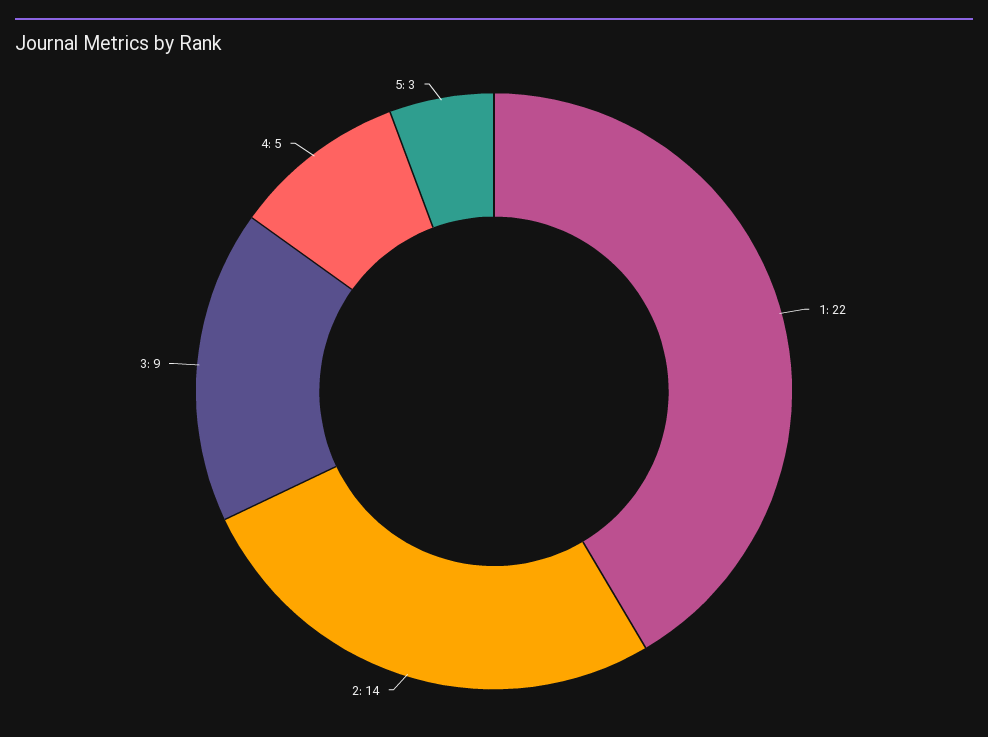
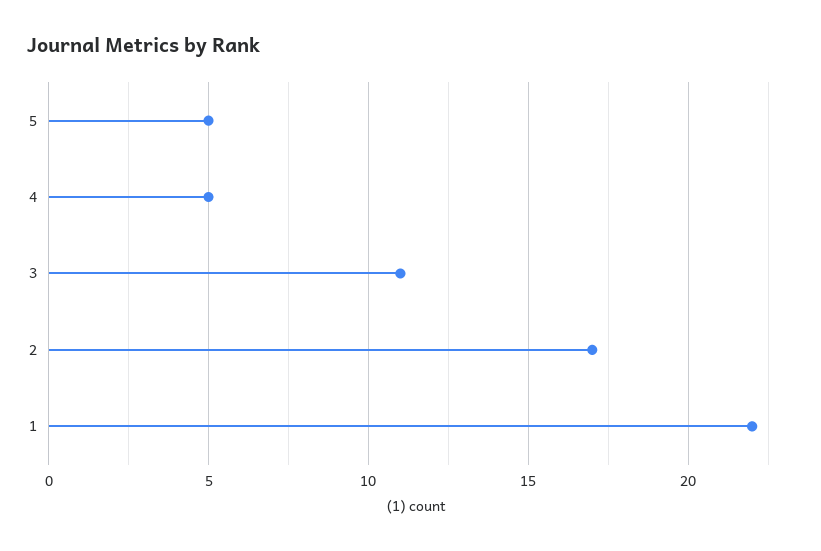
2: 14 -> 17
3: 9 -> 11
5: 3 -> 5

